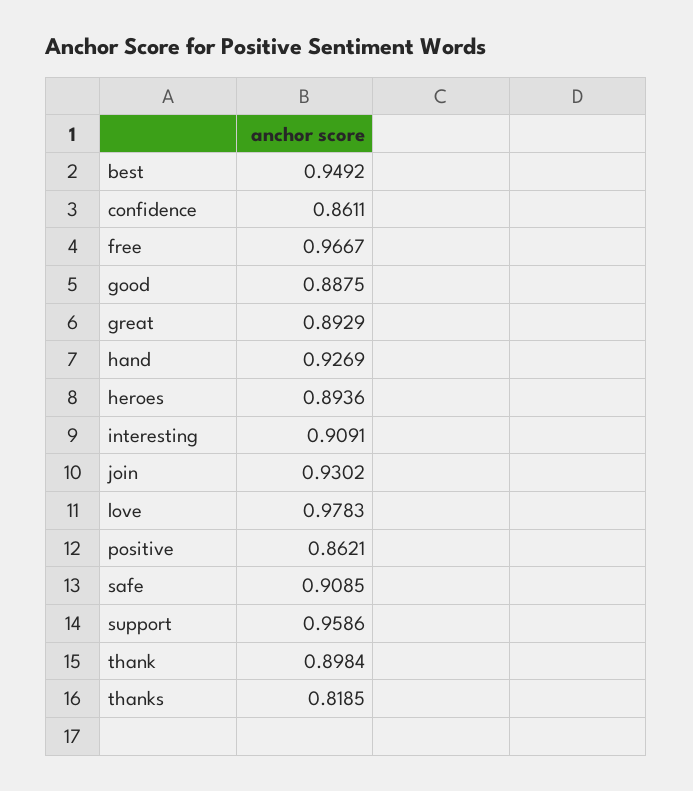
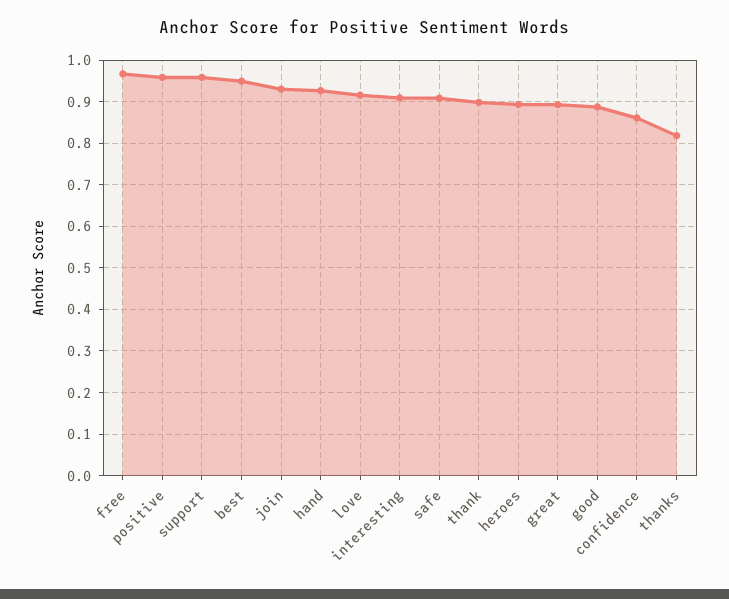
love: 0.9783 -> 0.92
positive: 0.8621 -> 0.96

